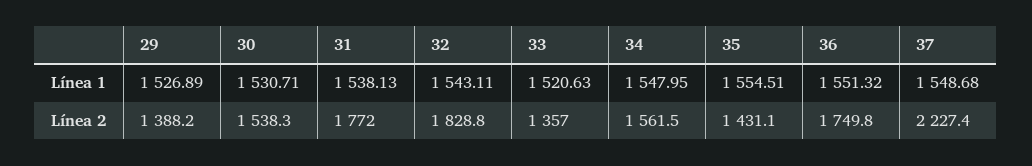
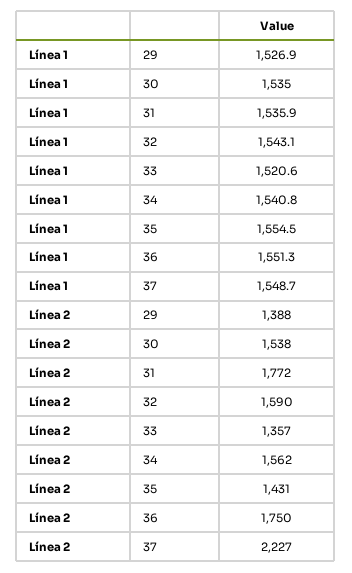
30, Línea 1: 1530.71 -> 1535
31, Línea 1: 1538.13 -> 1535.9
34, Línea 1: 1547.95 -> 1540.8
32, Línea 2: 1828.8 -> 1590

